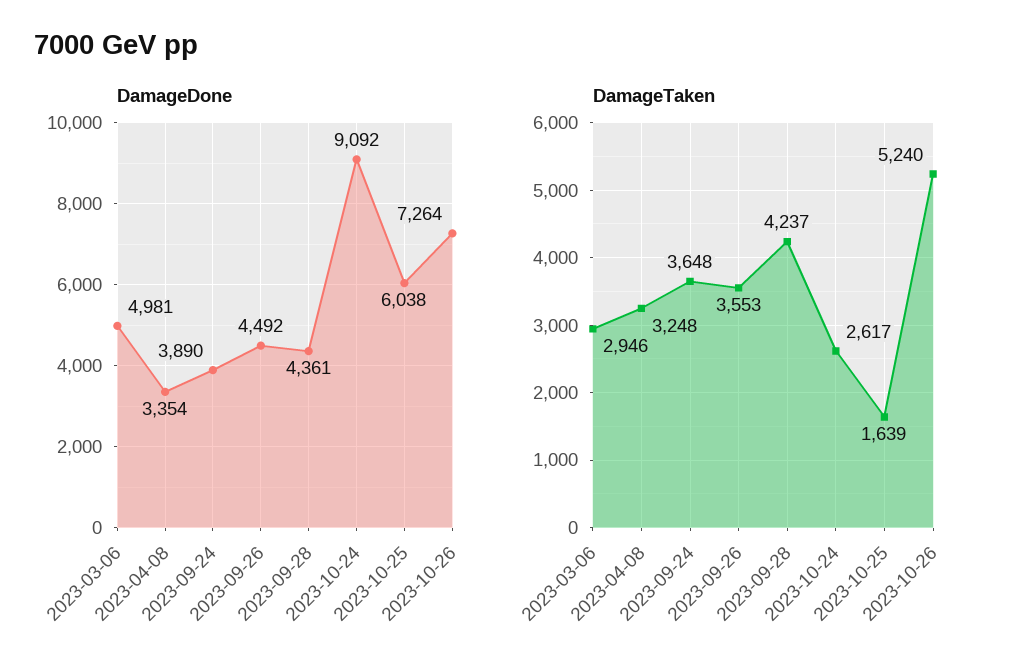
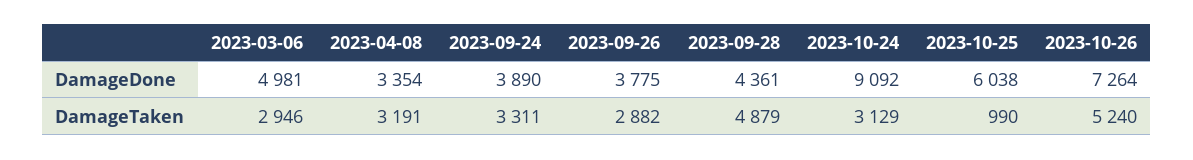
DamageDone, 2023-09-26: 4492 -> 3775
DamageTaken, 2023-04-08: 3248 -> 3191
DamageTaken, 2023-09-24: 3648 -> 3311
DamageTaken, 2023-09-26: 3553 -> 2882
DamageTaken, 2023-09-28: 4237 -> 4879
DamageTaken, 2023-10-24: 2617 -> 3129
DamageTaken, 2023-10-25: 1639 -> 990

